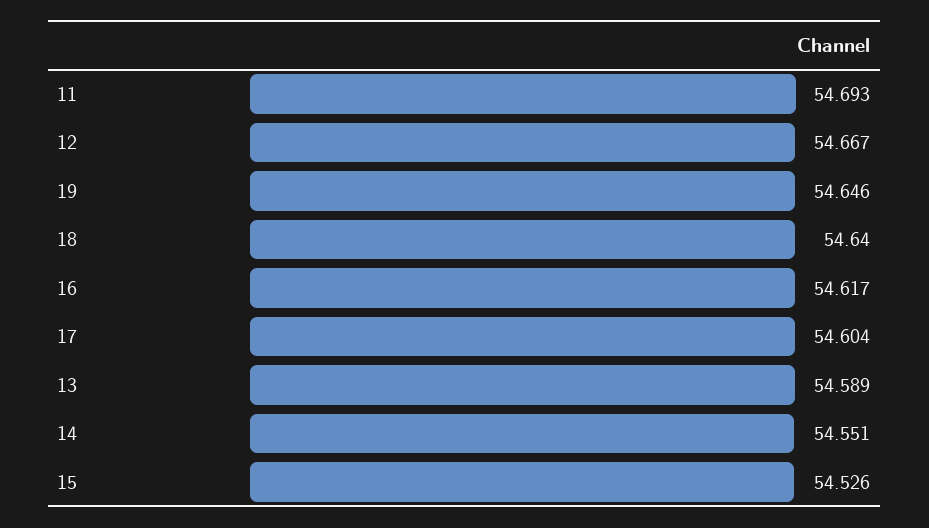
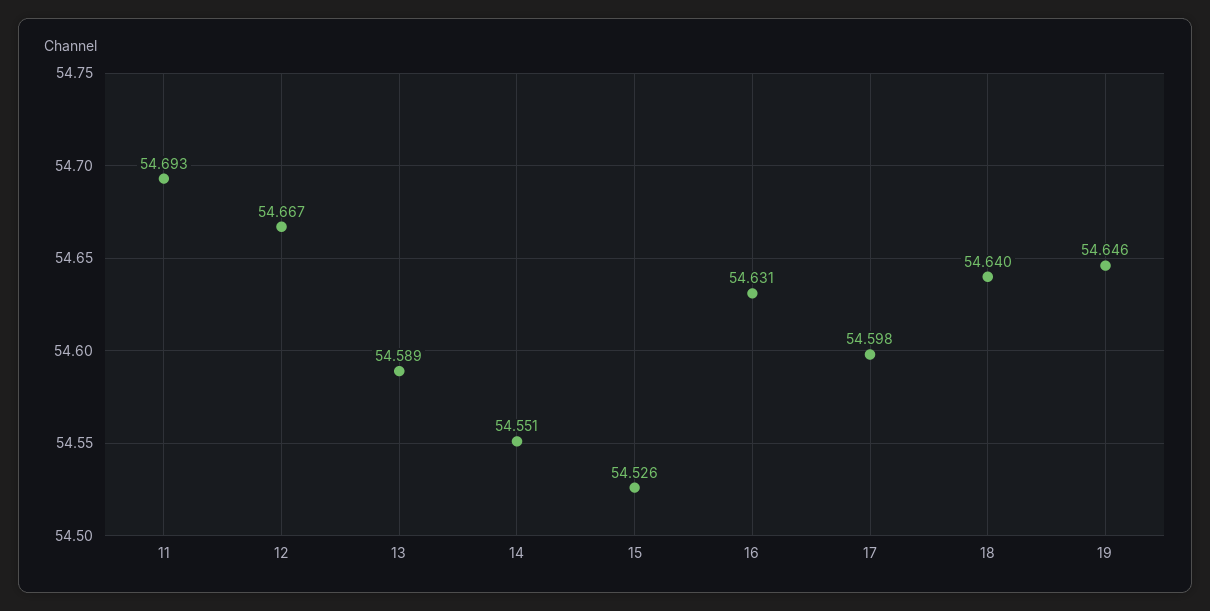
16: 54.617 -> 54.631
17: 54.604 -> 54.598

